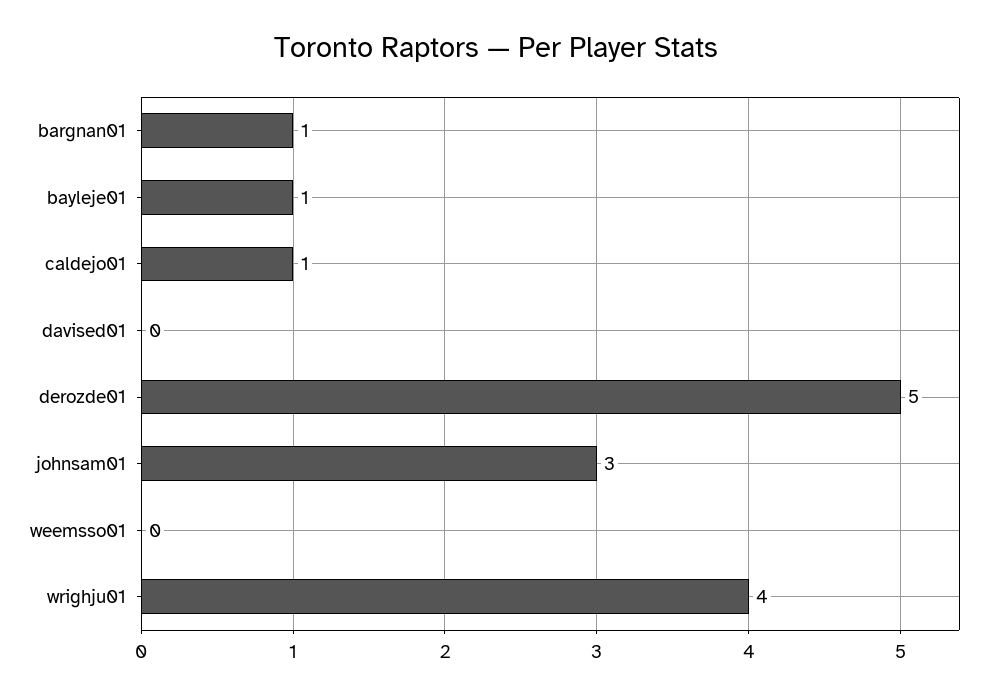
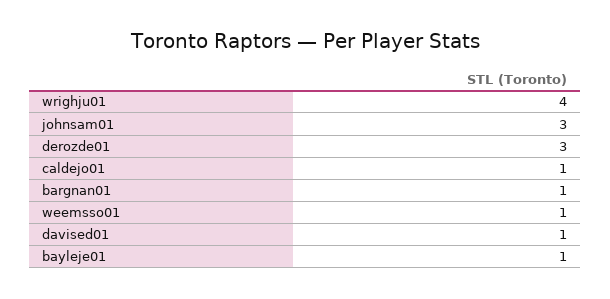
davised01: 0 -> 1
derozde01: 5 -> 3
weemsso01: 0 -> 1

